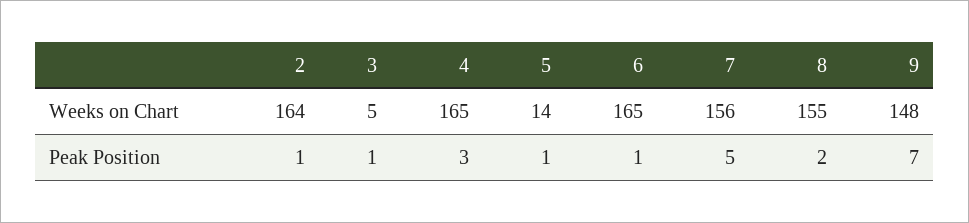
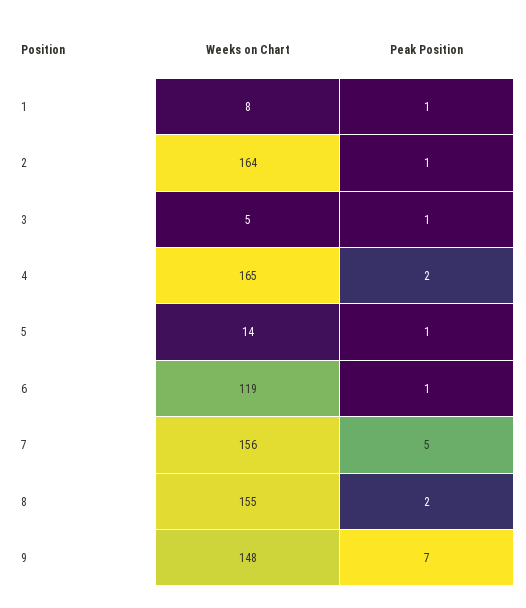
6, Weeks on Chart: 165 -> 119
4, Peak Position: 3 -> 2
1, Weeks on Chart: none -> 8
1, Peak Position: none -> 1

